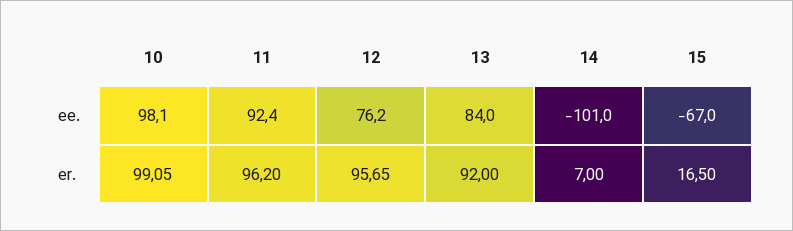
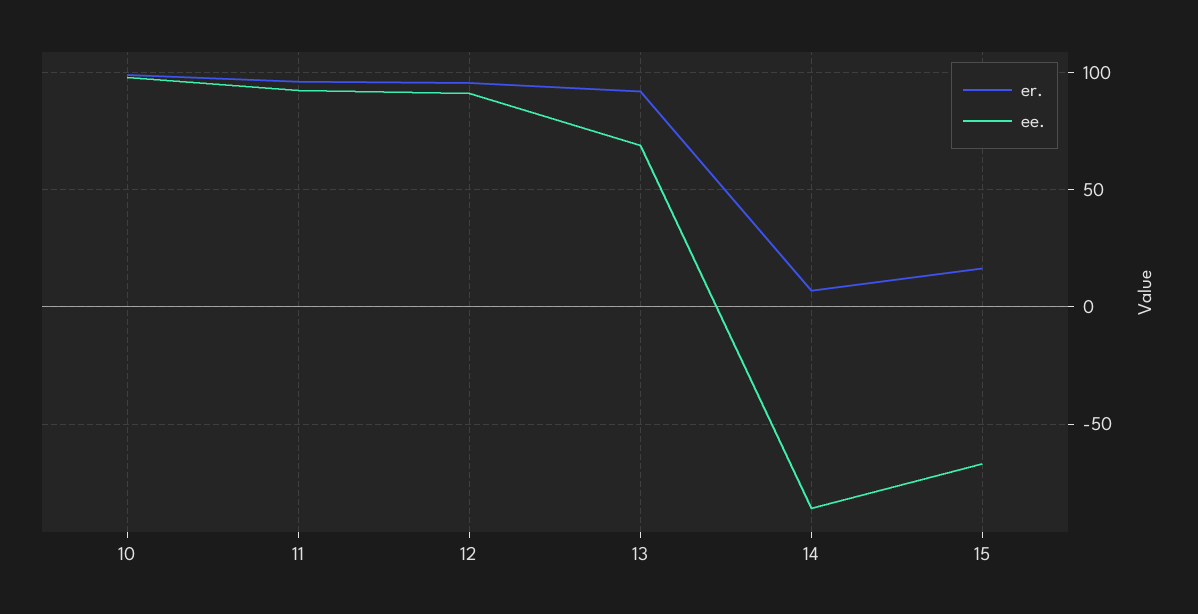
ee., 12: 76.2 -> 90
ee., 13: 84 -> 70
ee., 14: -101 -> -85

